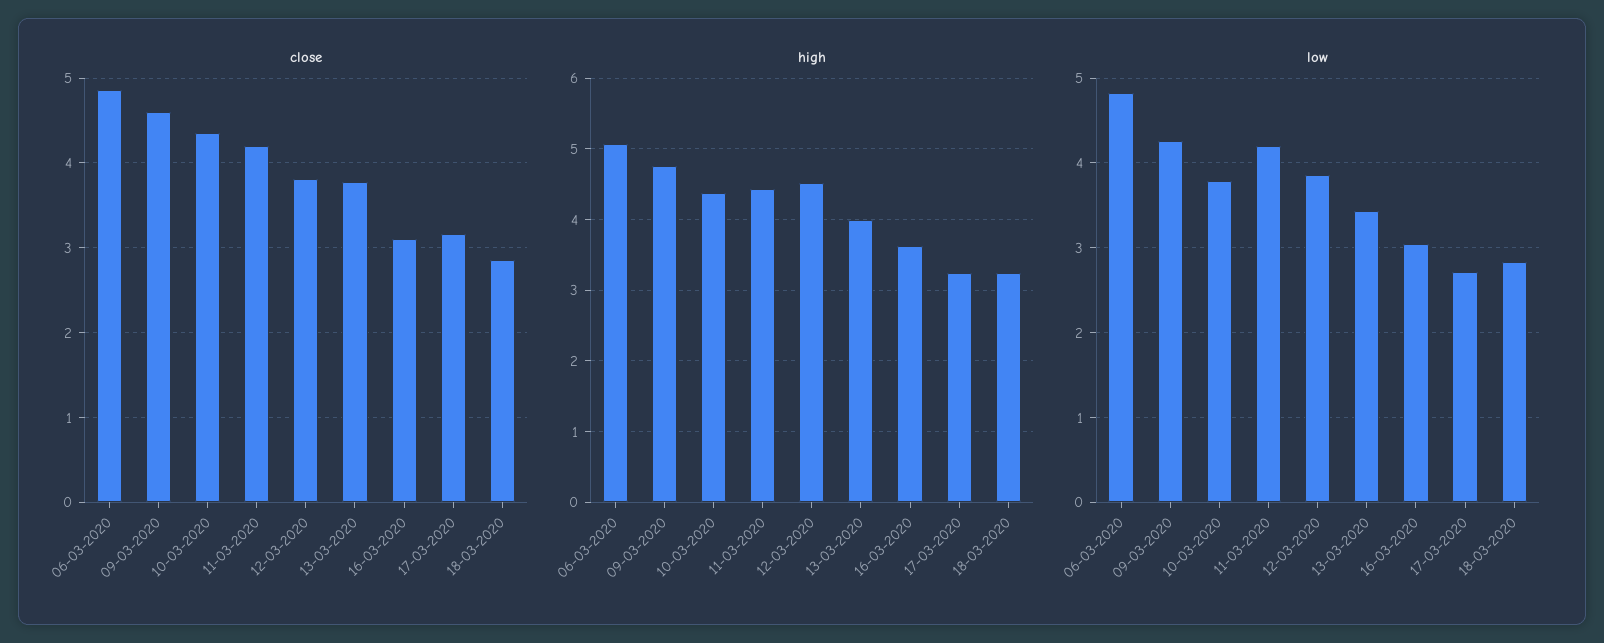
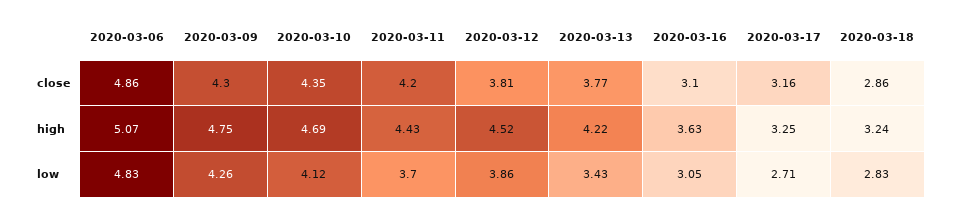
close, 09-03-2020: 4.6 -> 4.3
high, 10-03-2020: 4.4 -> 4.69
high, 13-03-2020: 4 -> 4.22
low, 10-03-2020: 3.8 -> 4.12
low, 11-03-2020: 4.2 -> 3.7

